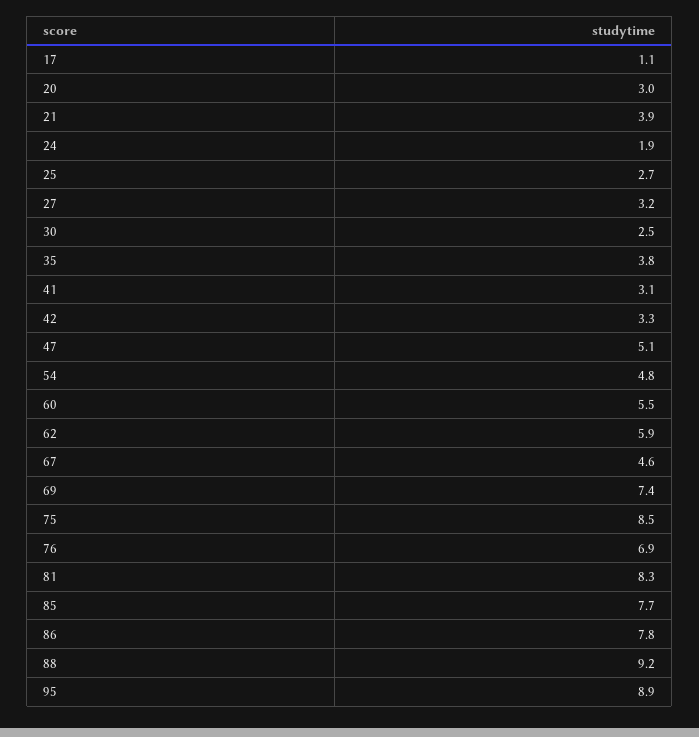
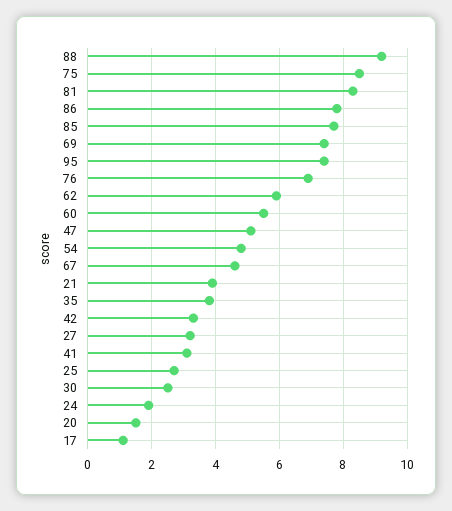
20: 3 -> 1.5
95: 8.9 -> 7.5

